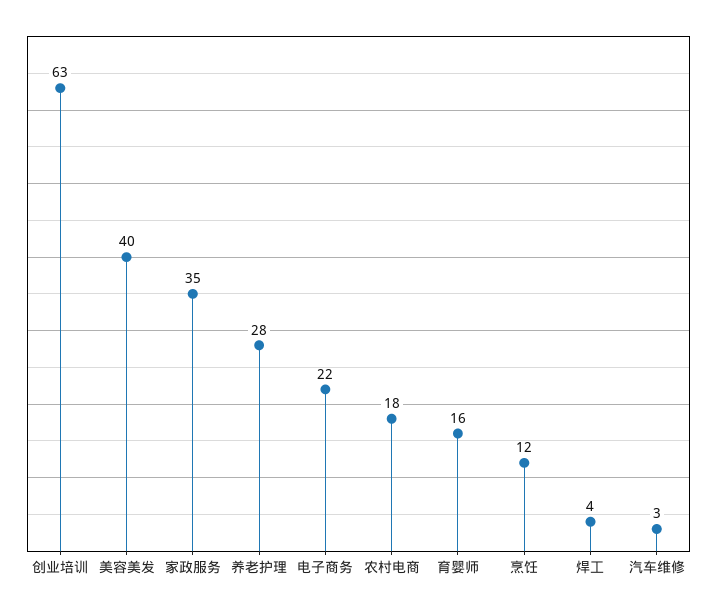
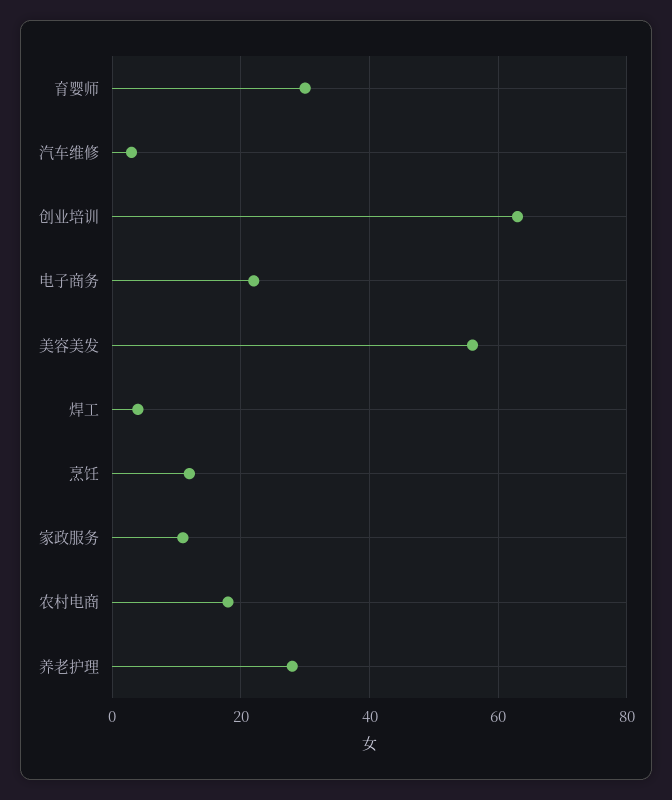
美容美发: 40 -> 55
家政服务: 35 -> 10
育婴师: 16 -> 30

